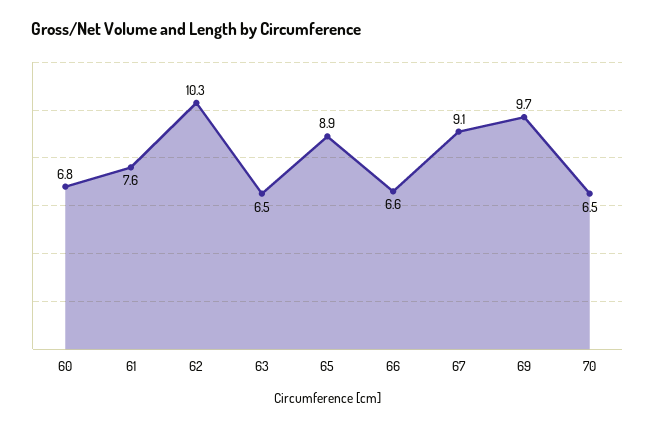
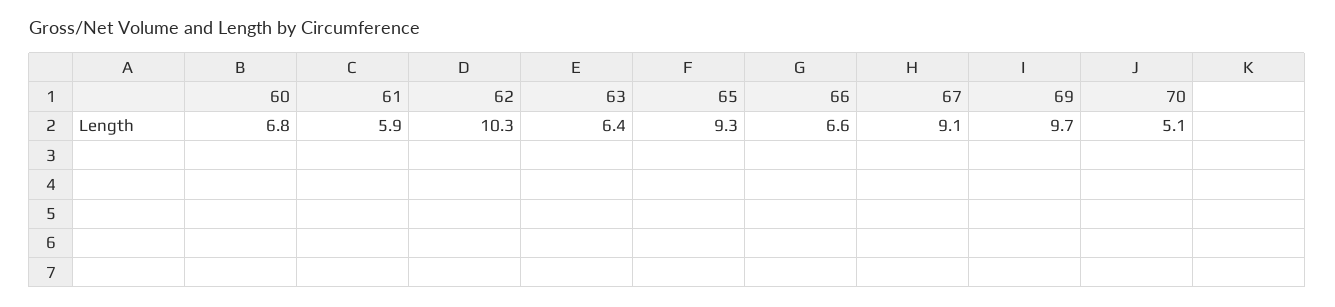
61: 7.6 -> 5.9
63: 6.5 -> 6.4
65: 8.9 -> 9.3
70: 6.5 -> 5.1

